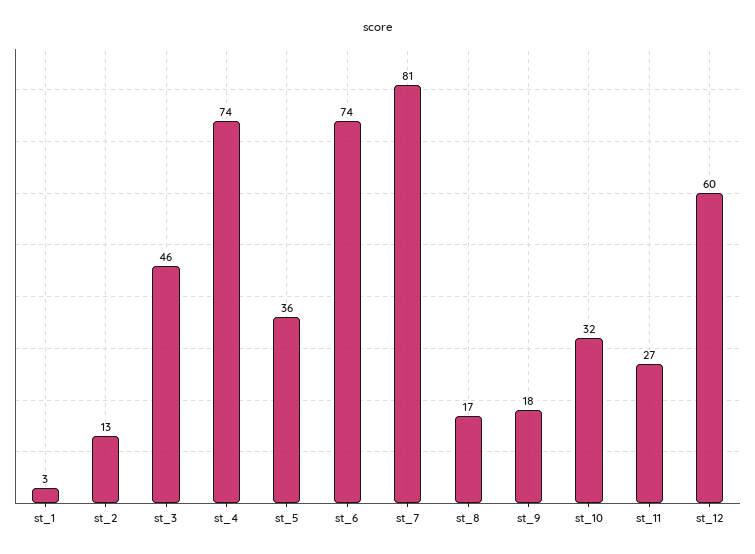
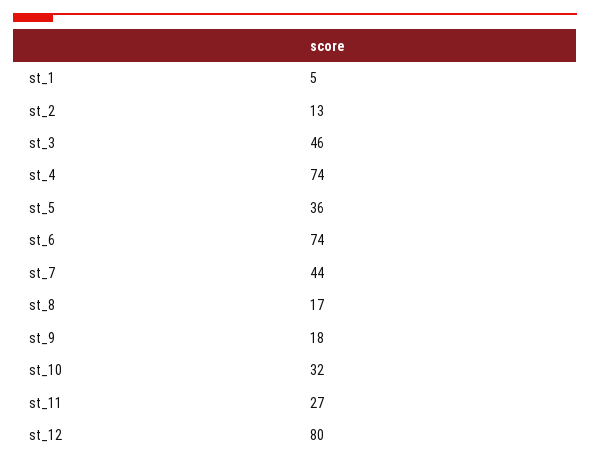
st_1: 3 -> 5
st_7: 81 -> 44
st_12: 60 -> 80

